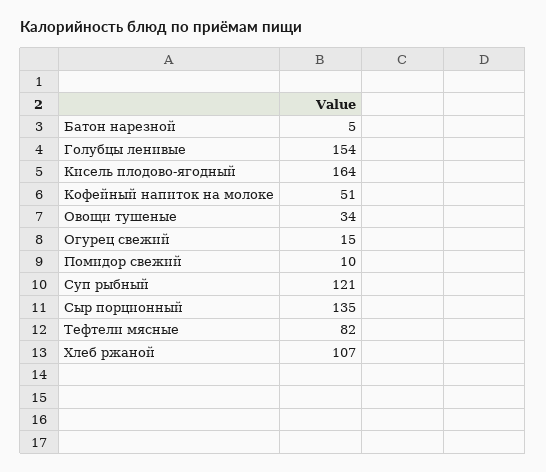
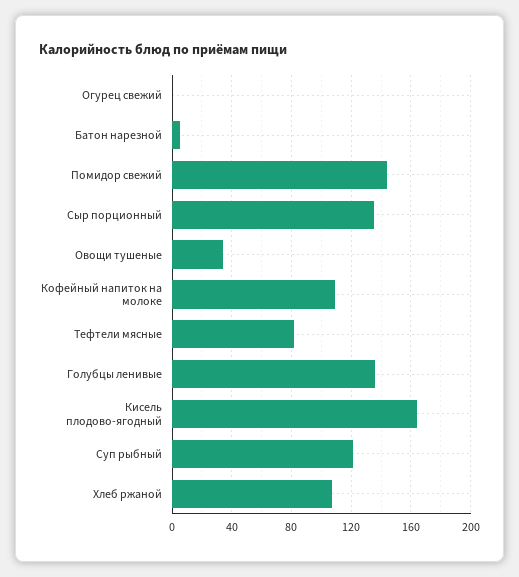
Голубцы ленивые: 154 -> 135
Кофейный напиток на молоке: 51 -> 110
Огурец свежий: 15 -> 0
Помидор свежий: 10 -> 145

